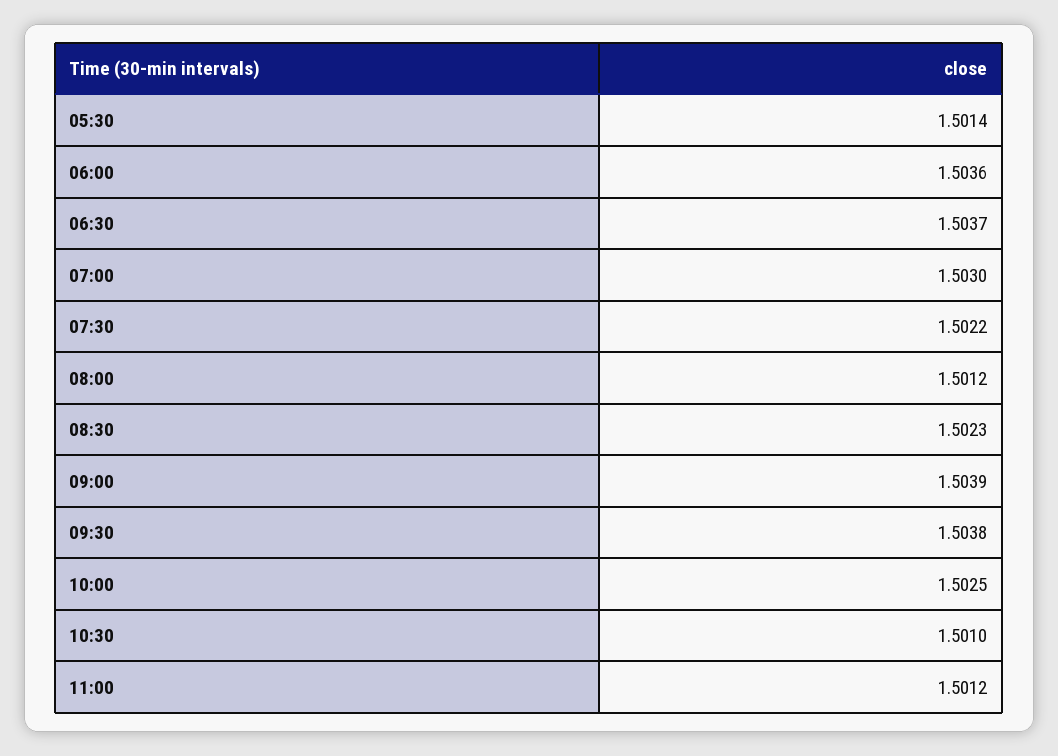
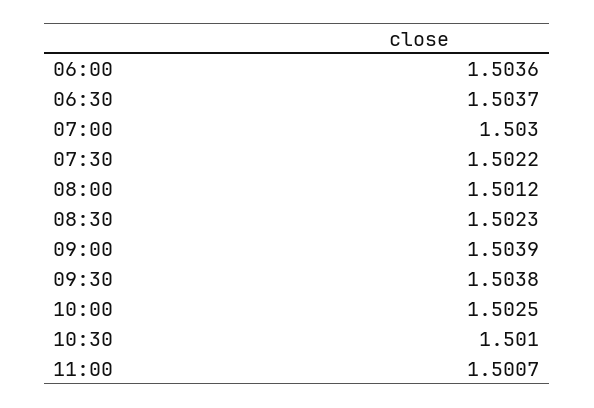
05:30: 1.5014 -> none
11:00: 1.5012 -> 1.5007

